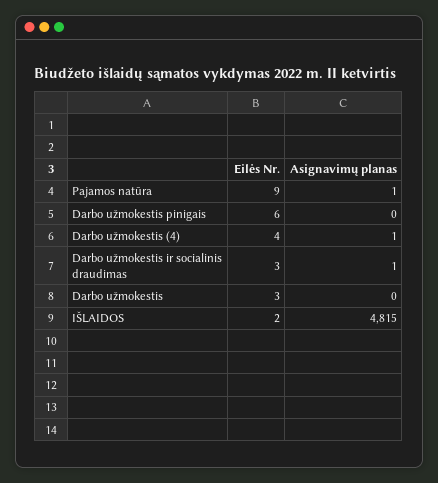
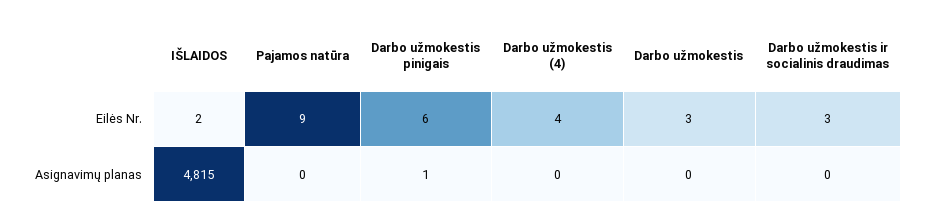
Asignavimų planas, Pajamos natūra: 1 -> 0
Asignavimų planas, Darbo užmokestis pinigais: 0 -> 1
Asignavimų planas, Darbo užmokestis (4): 1 -> 0
Asignavimų planas, Darbo užmokestis ir socialinis draudimas: 1 -> 0

